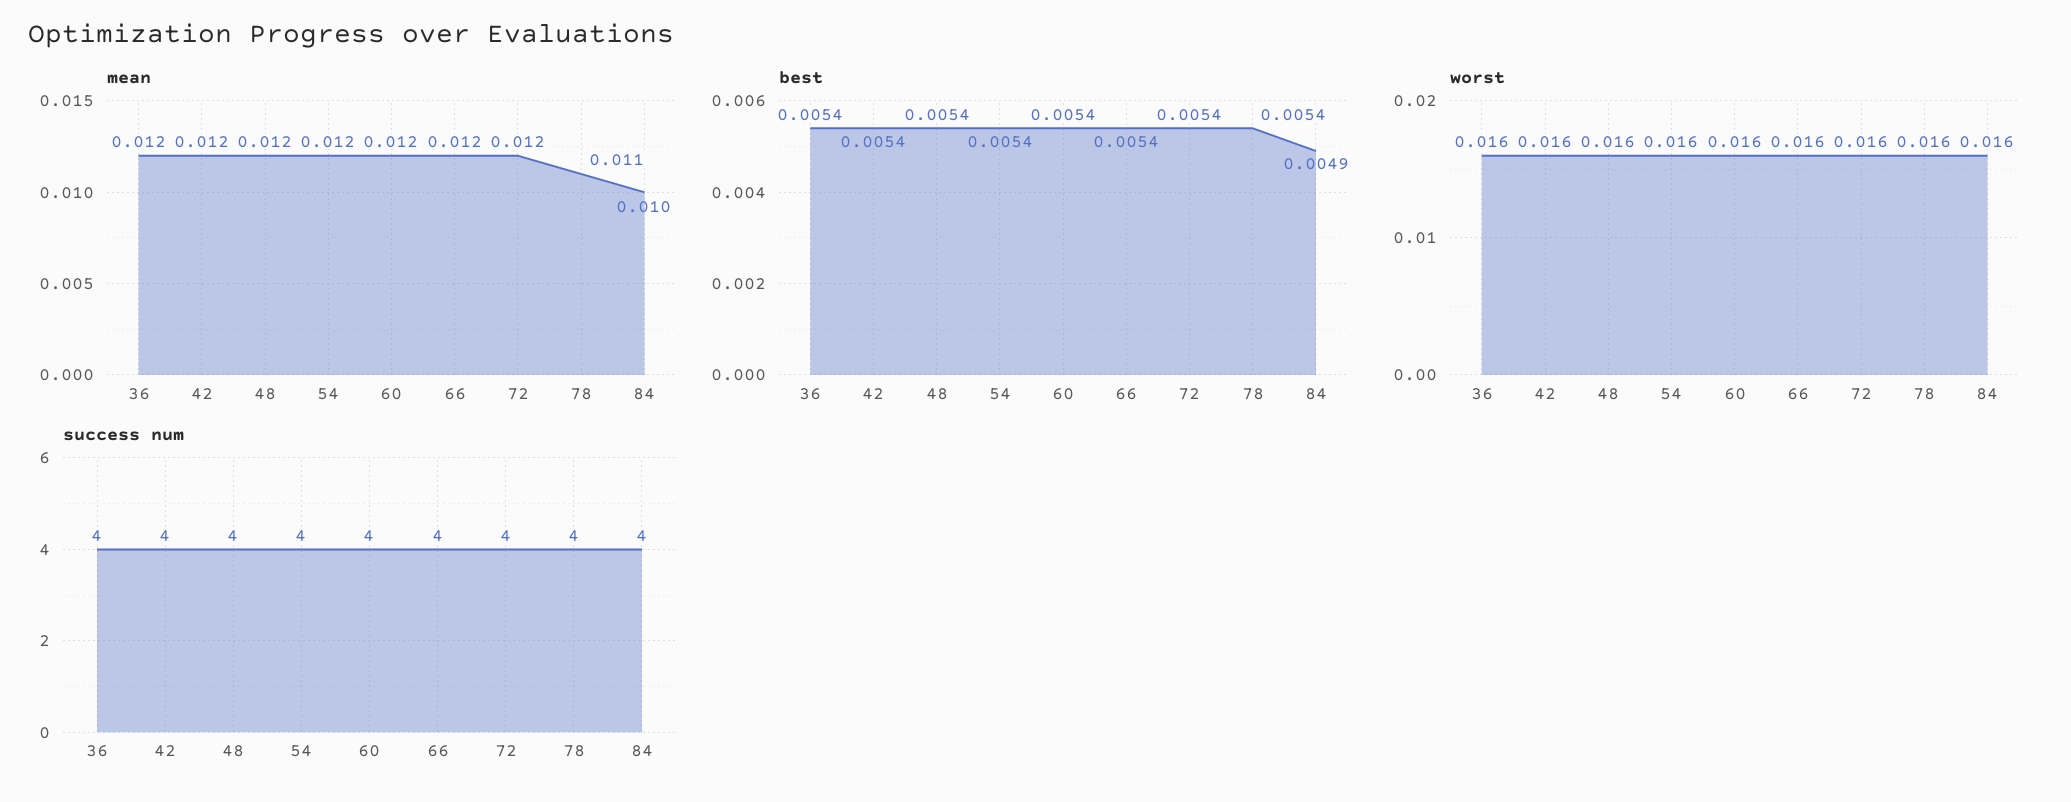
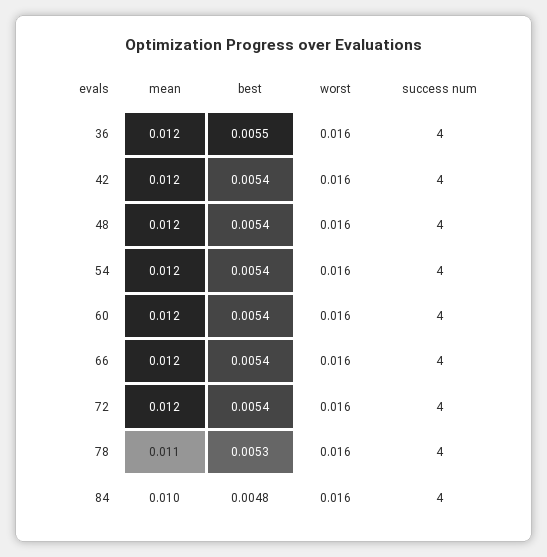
best, 36: 0.0054 -> 0.0055
best, 78: 0.0054 -> 0.0053
best, 84: 0.0049 -> 0.0048

